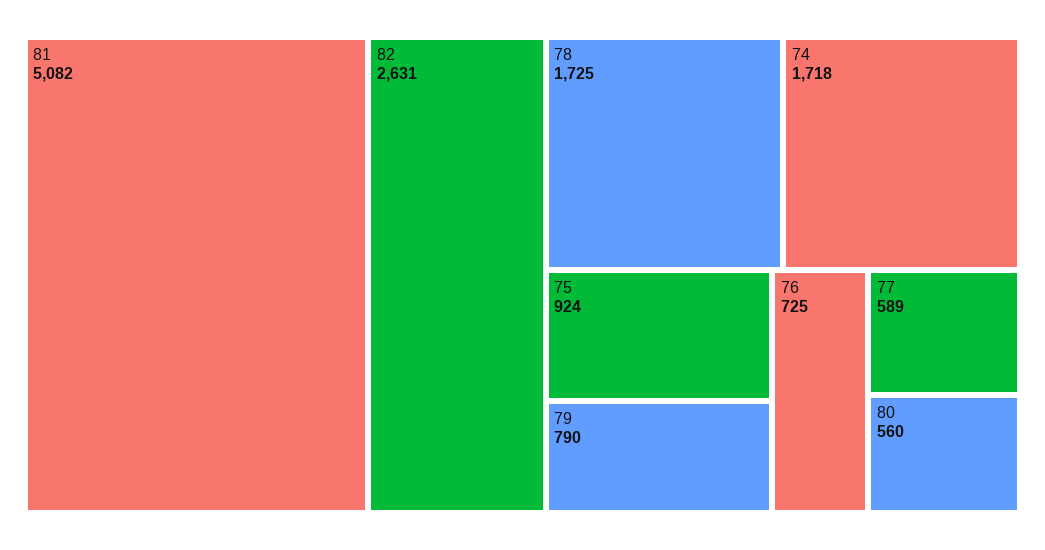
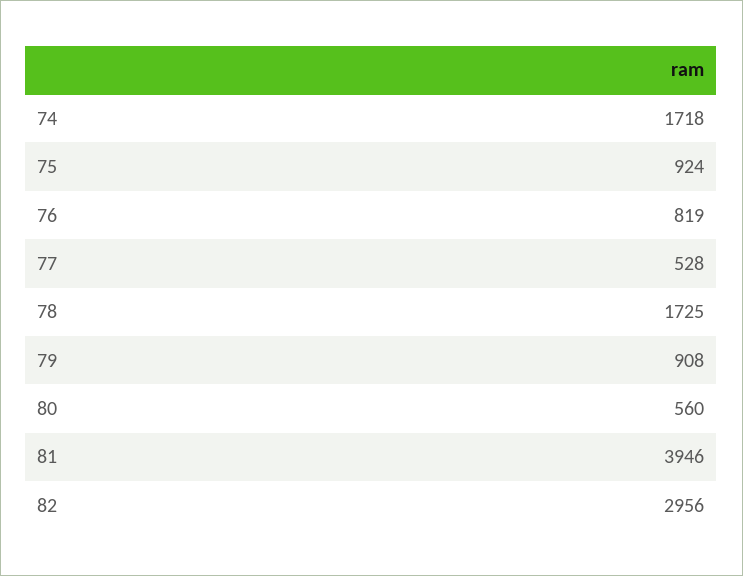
81: 5082 -> 3946
82: 2631 -> 2956
79: 790 -> 908
76: 725 -> 819
77: 589 -> 528

